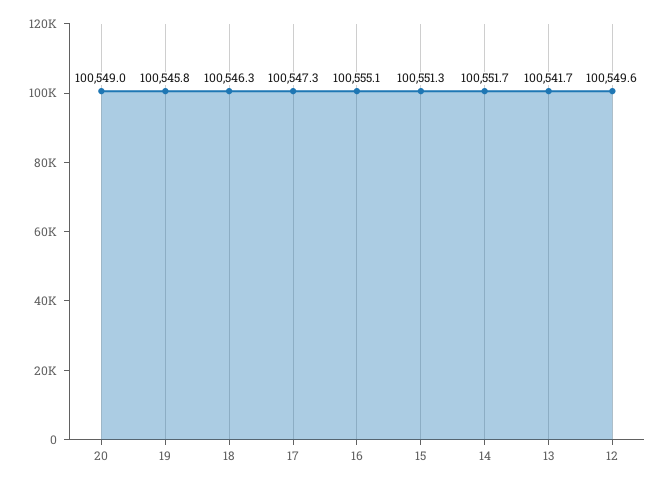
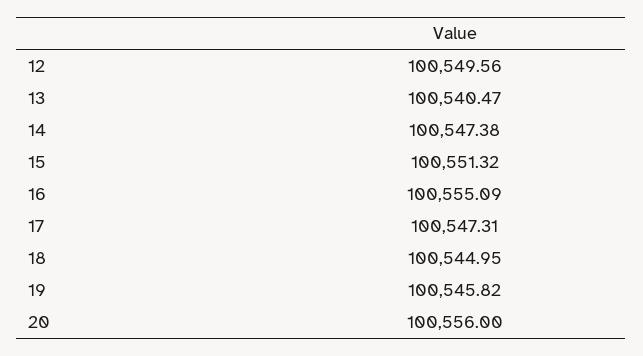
20: 100549 -> 100556
18: 100546.3 -> 100544.95
14: 100551.7 -> 100547.38
13: 100541.7 -> 100540.47

